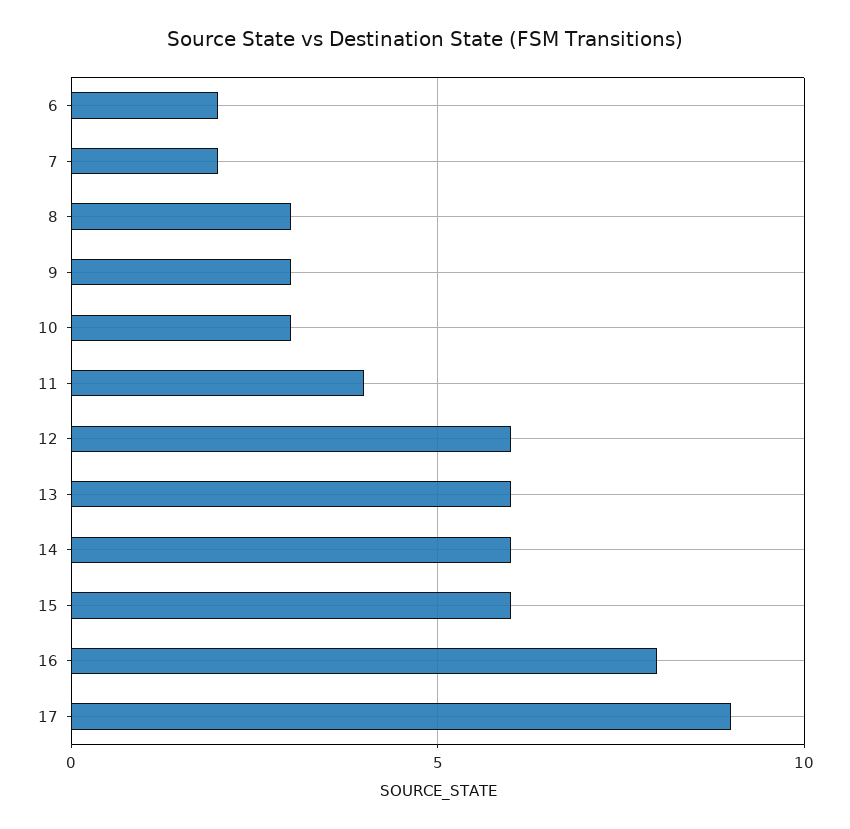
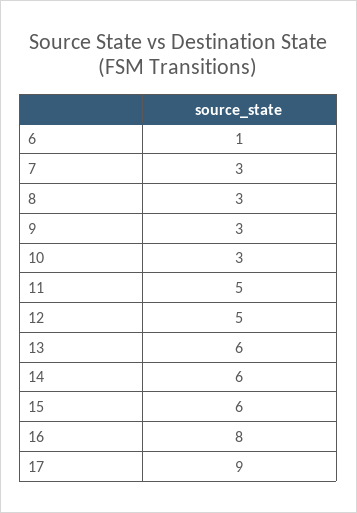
6: 2 -> 1
7: 2 -> 3
11: 4 -> 5
12: 6 -> 5

